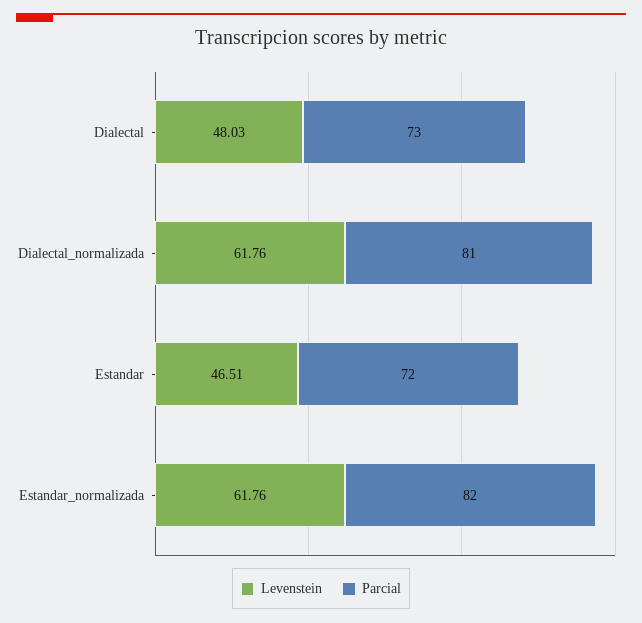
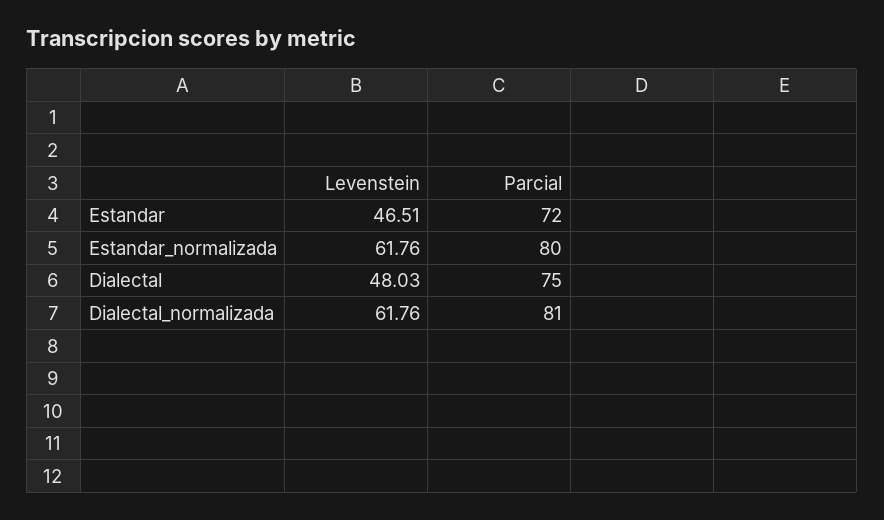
Parcial, Dialectal: 73 -> 75
Parcial, Estandar_normalizada: 82 -> 80

